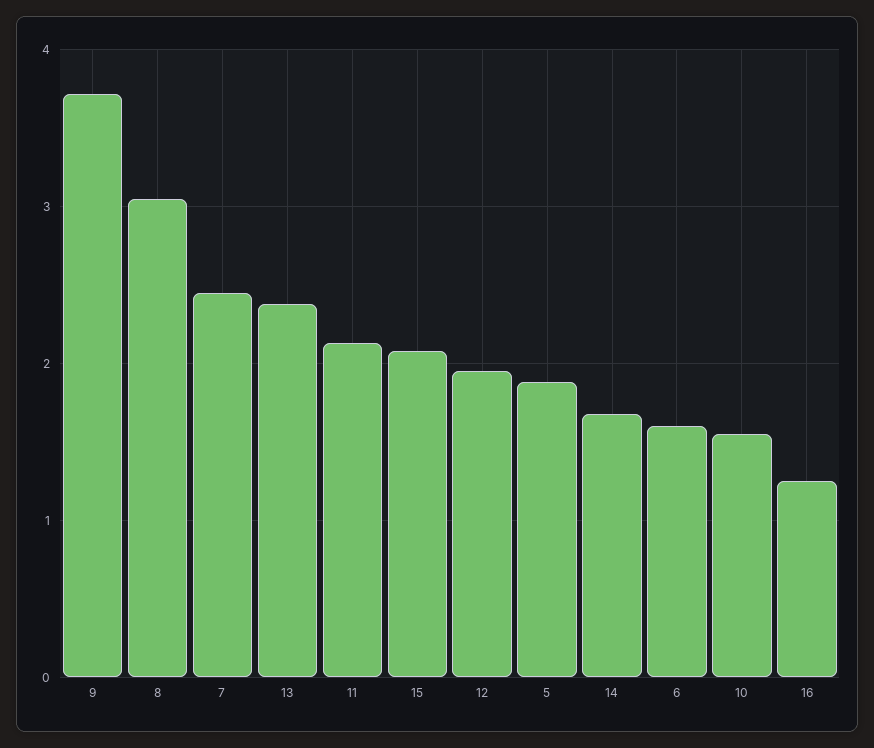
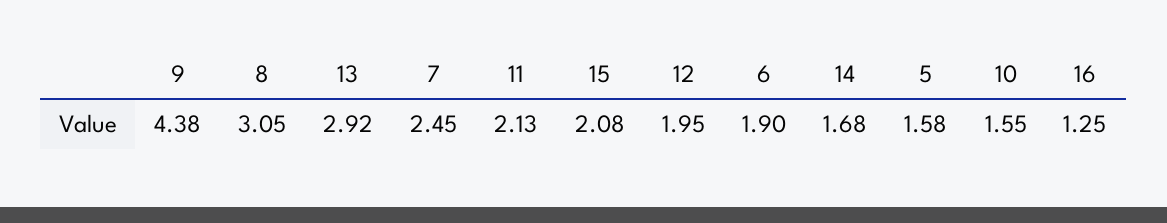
9: 3.7 -> 4.38
13: 2.4 -> 2.92
5: 1.9 -> 1.58
6: 1.6 -> 1.9

